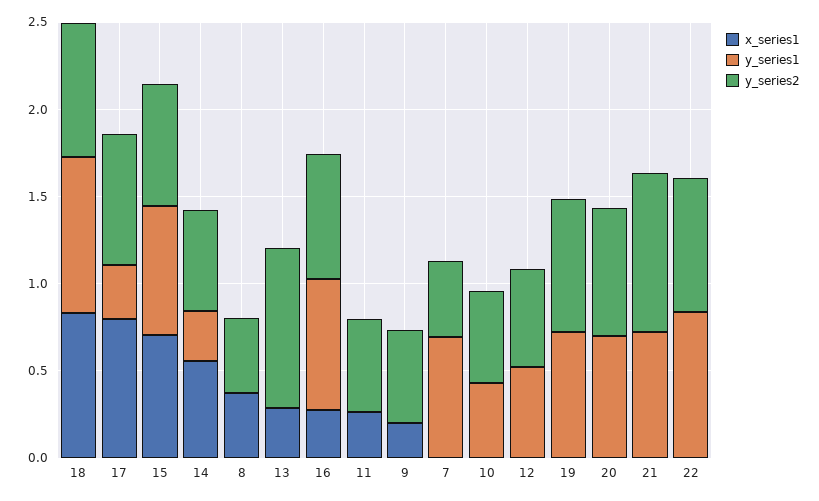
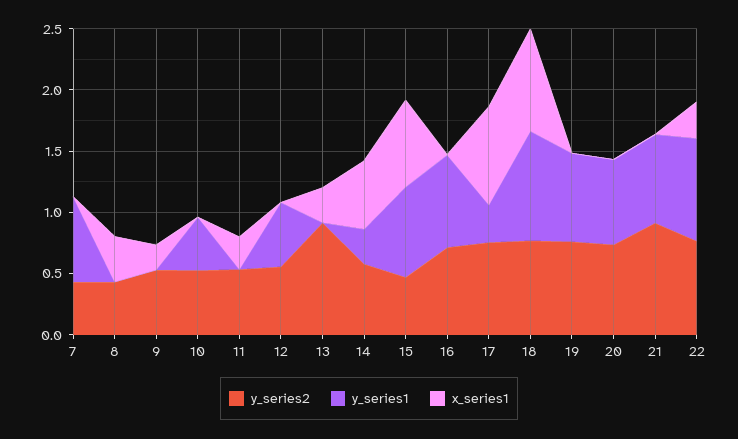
y_series2, 15: 0.7 -> 0.5
x_series1, 16: 0.3 -> 0
x_series1, 22: 0 -> 0.3

